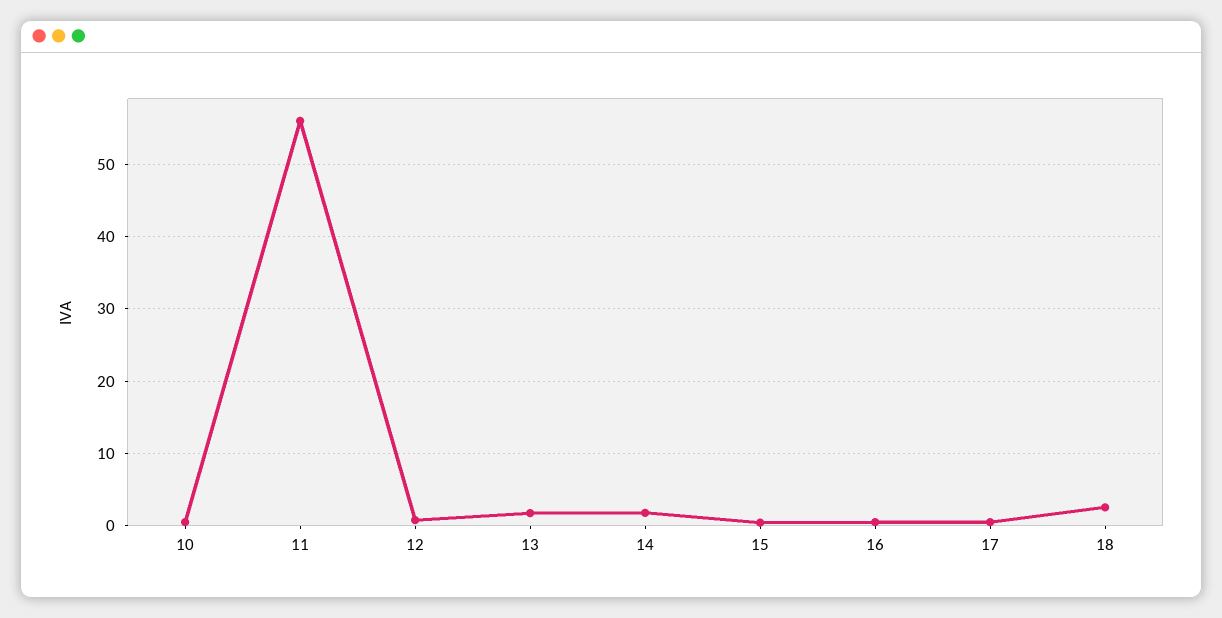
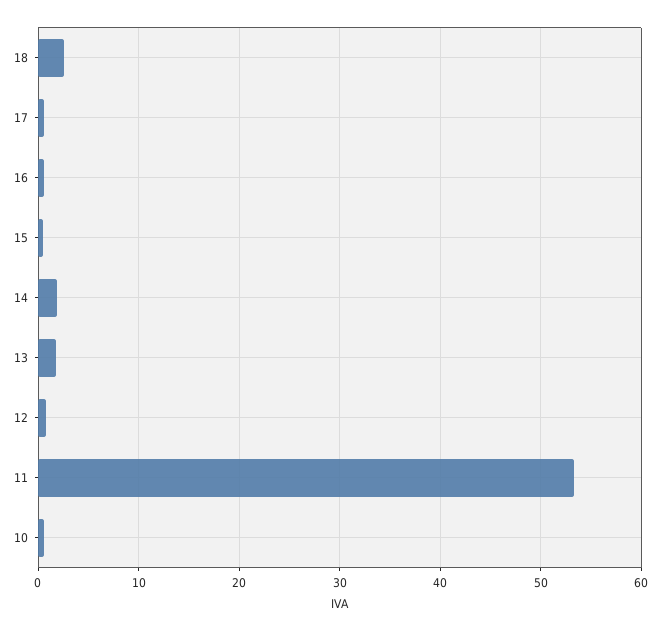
11: 56 -> 53

